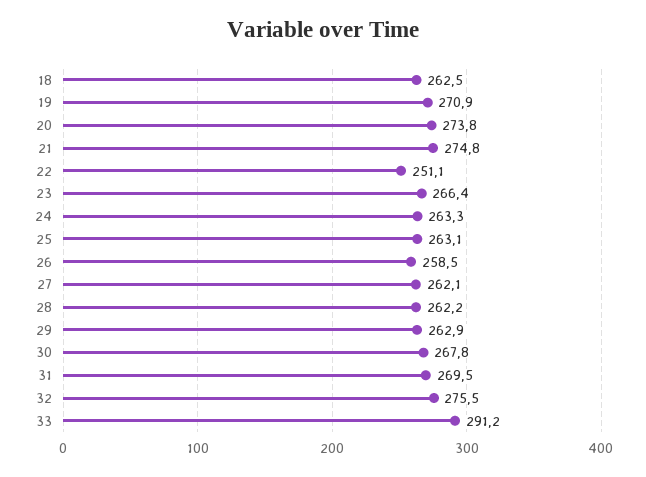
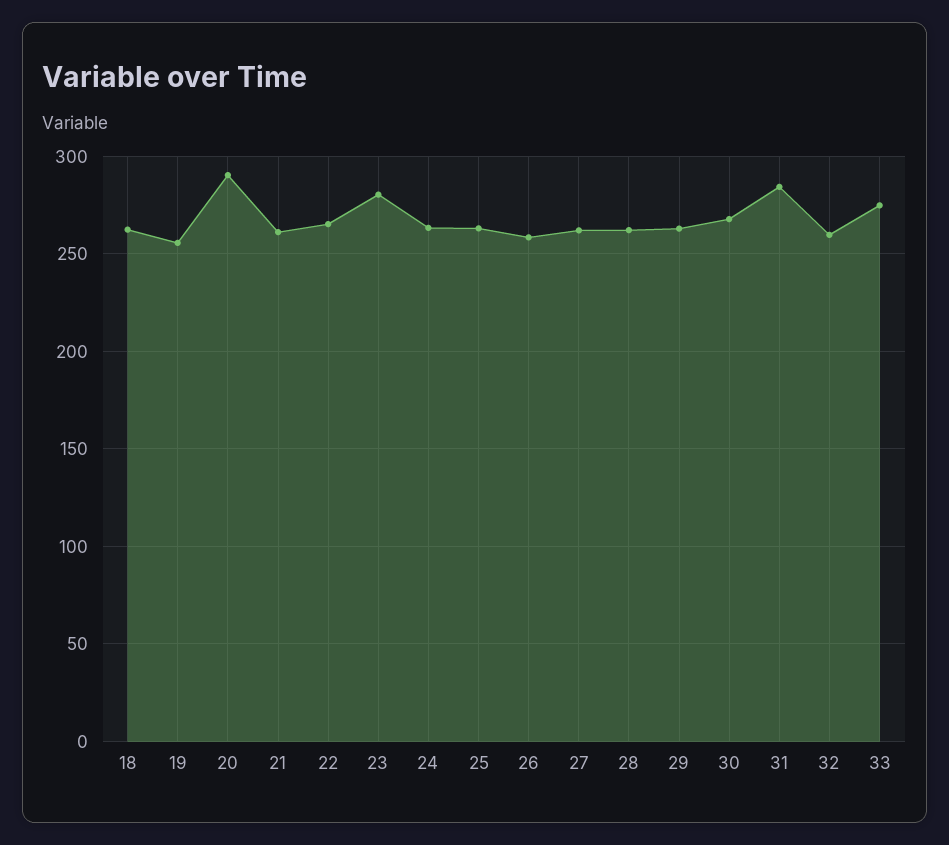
19: 270.9 -> 255
20: 273.8 -> 290
21: 274.8 -> 260
22: 251.1 -> 265
23: 266.4 -> 280
31: 269.5 -> 285
32: 275.5 -> 260
33: 291.2 -> 275

